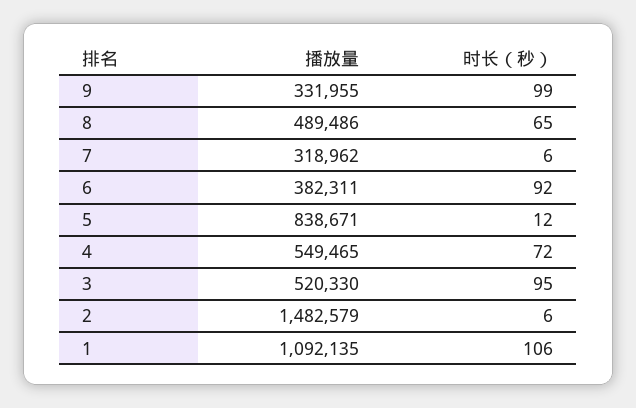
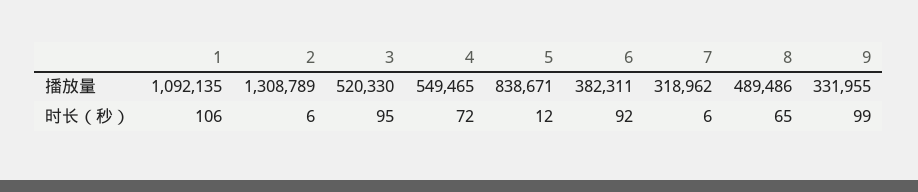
播放量, 2: 1482579 -> 1308789

